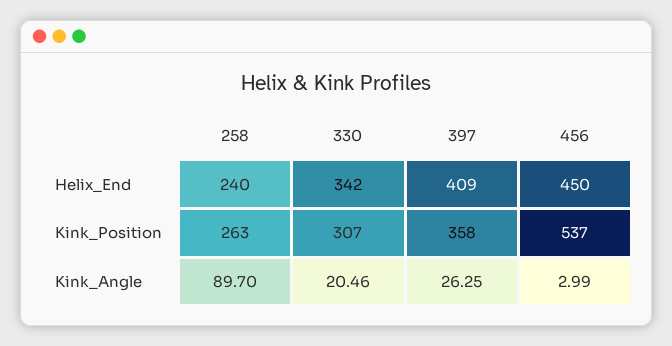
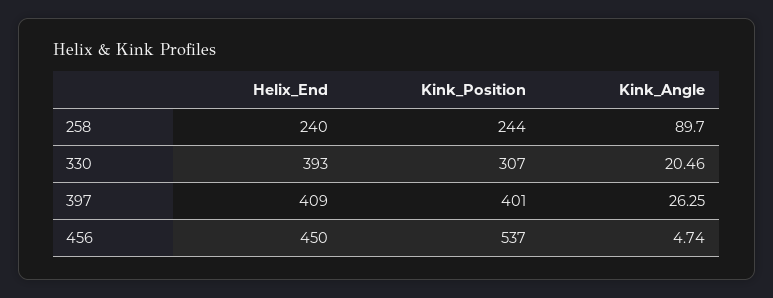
330, Helix_End: 342 -> 393
258, Kink_Position: 263 -> 244
397, Kink_Position: 358 -> 401
456, Kink_Angle: 2.99 -> 4.74

